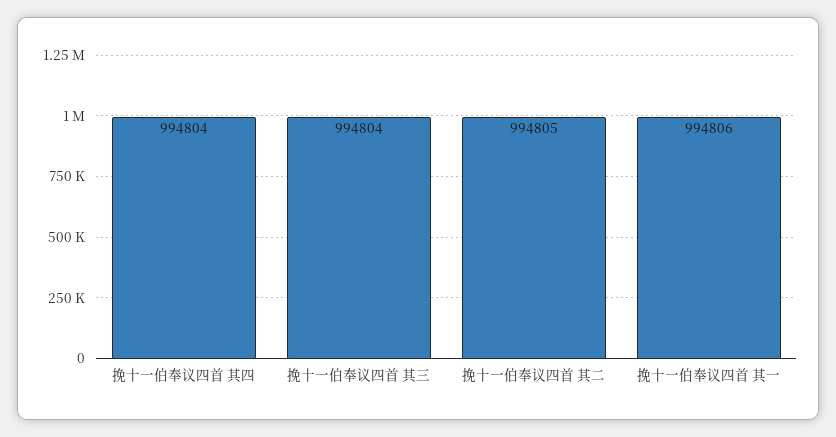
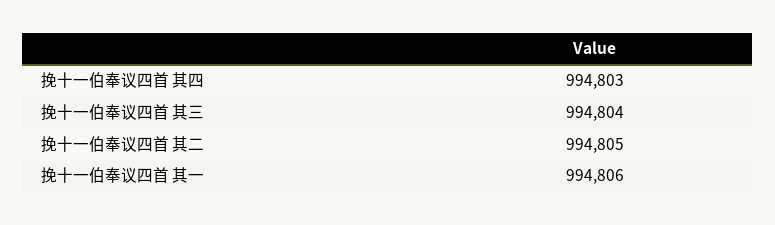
挽十一伯奉议四首 其四: 994804 -> 994803

